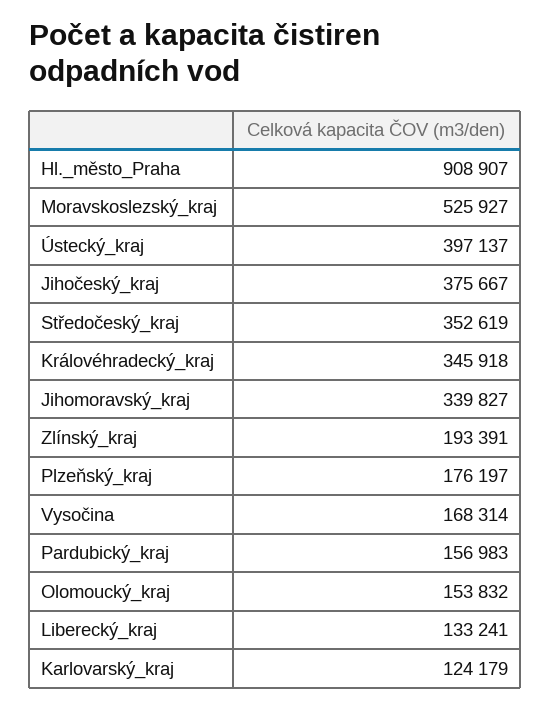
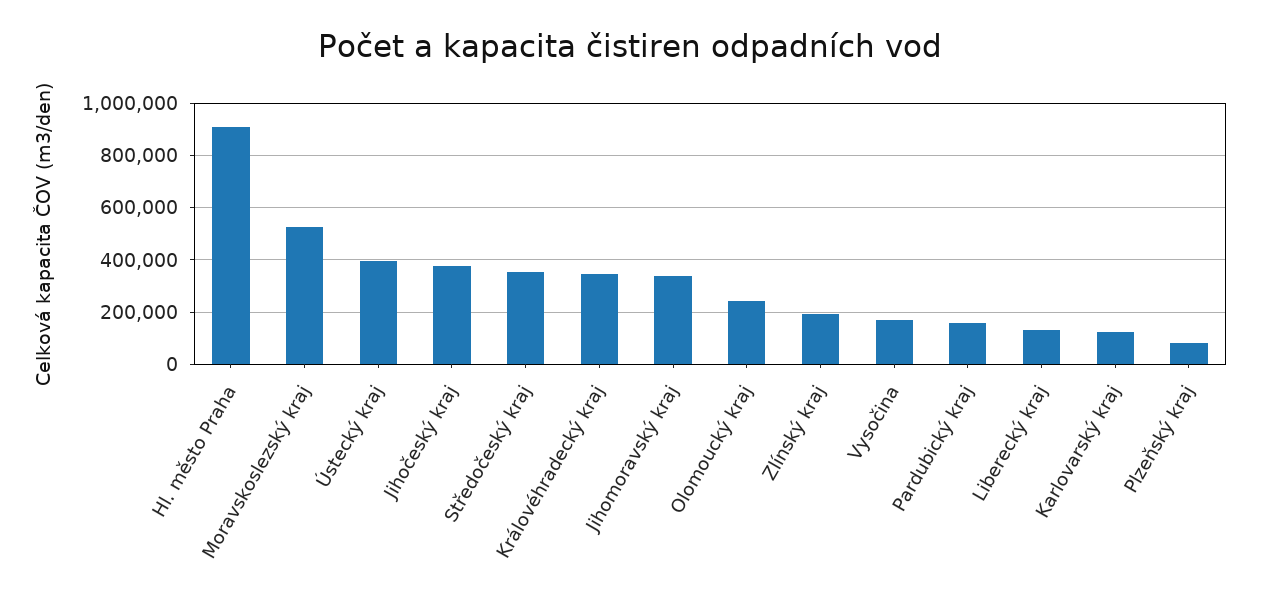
Plzeňský_kraj: 176197 -> 75000
Olomoucký_kraj: 153832 -> 250000

